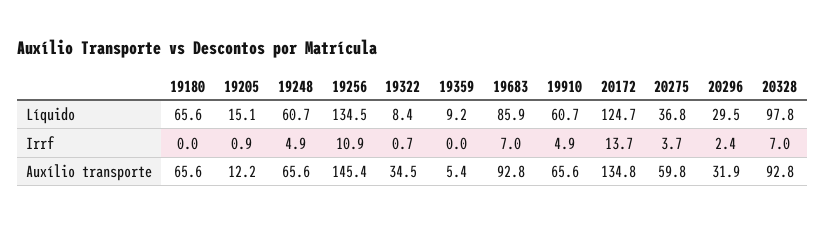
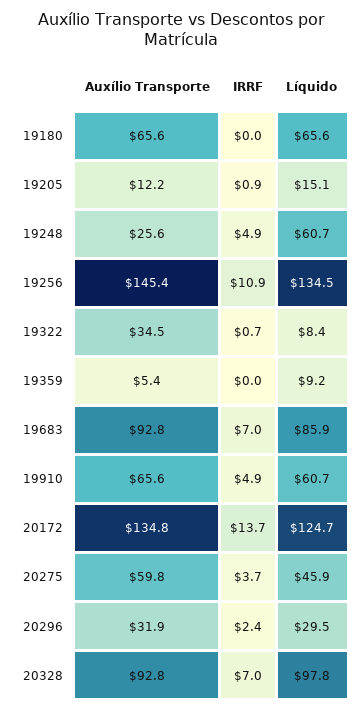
20275, Líquido: 36.8 -> 45.9
19248, Auxílio transporte: 65.6 -> 25.6

